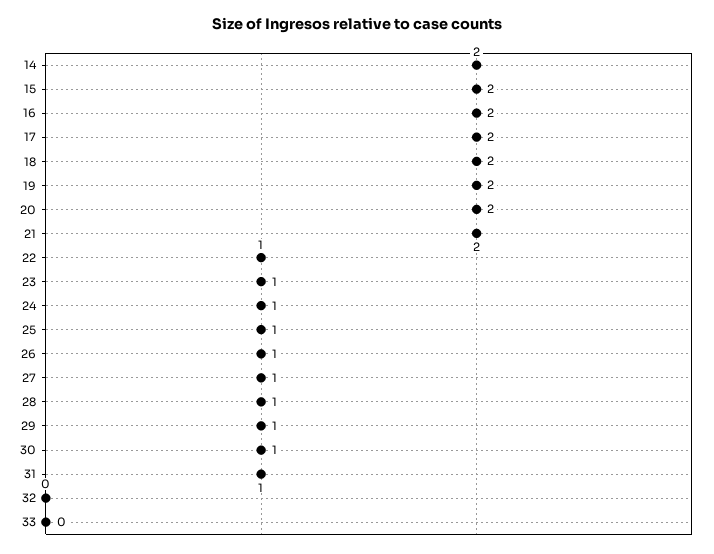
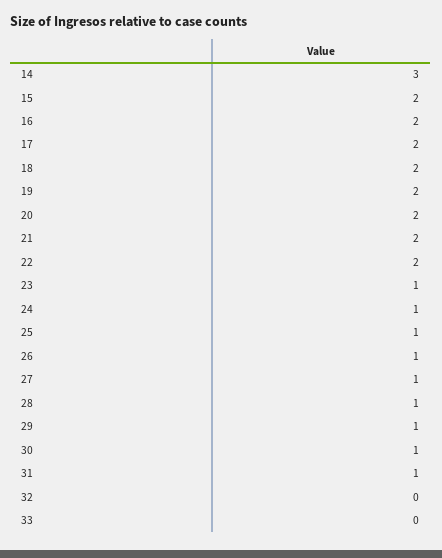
14: 2 -> 3
22: 1 -> 2

